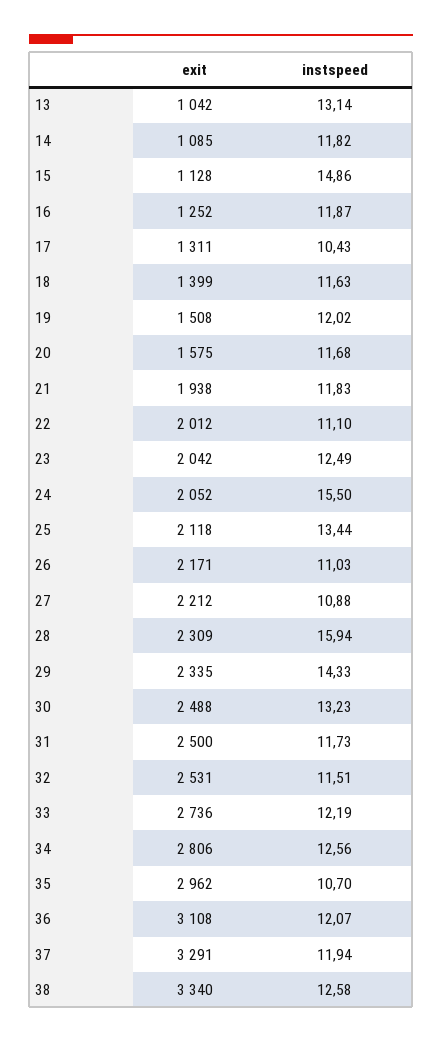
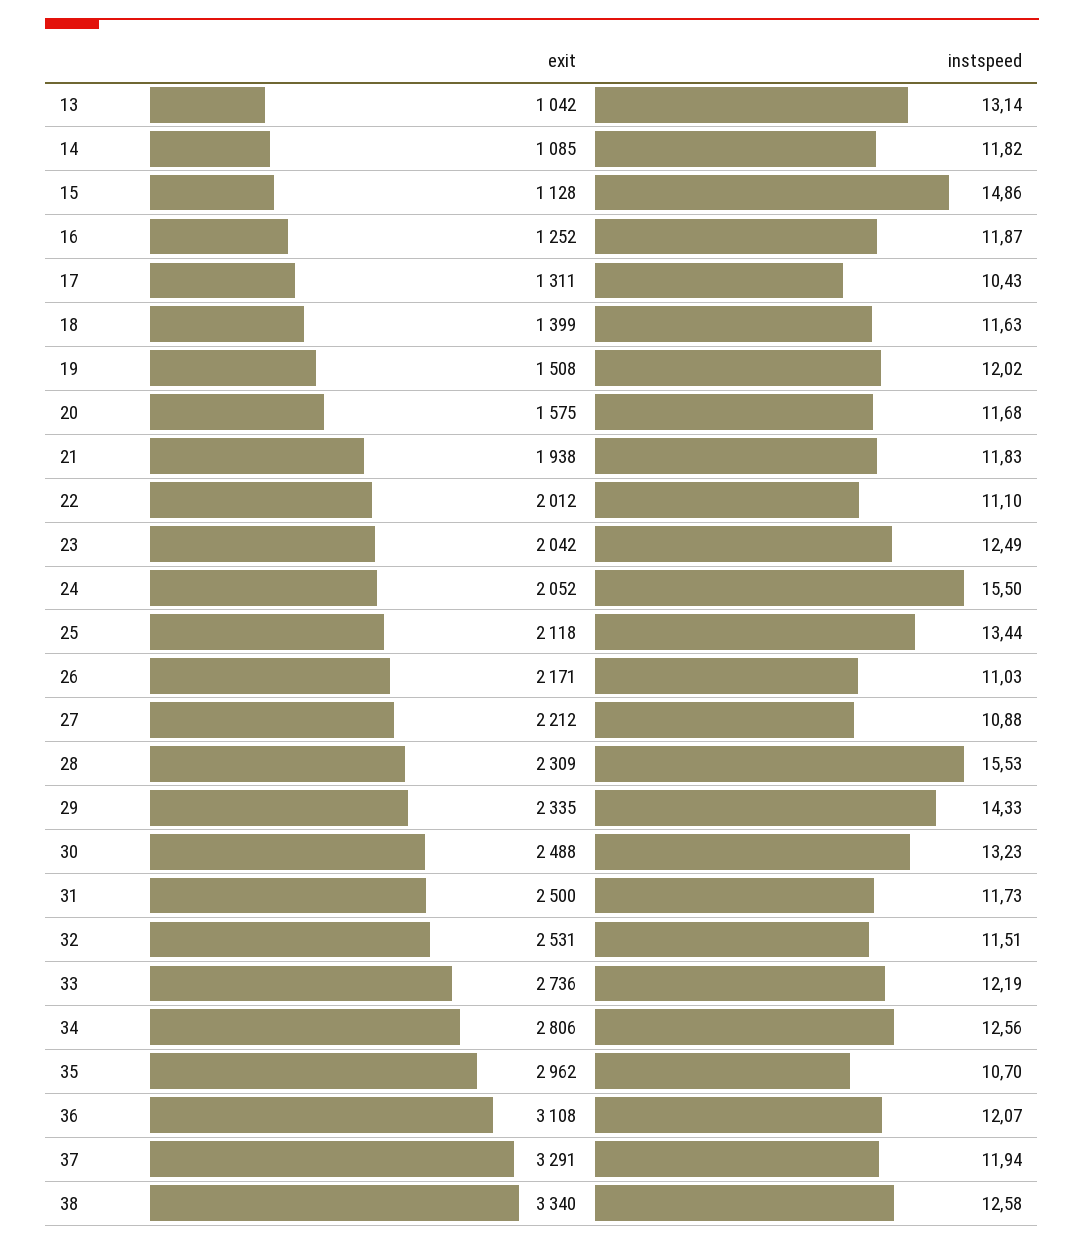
instspeed, 28: 15.94 -> 15.53

